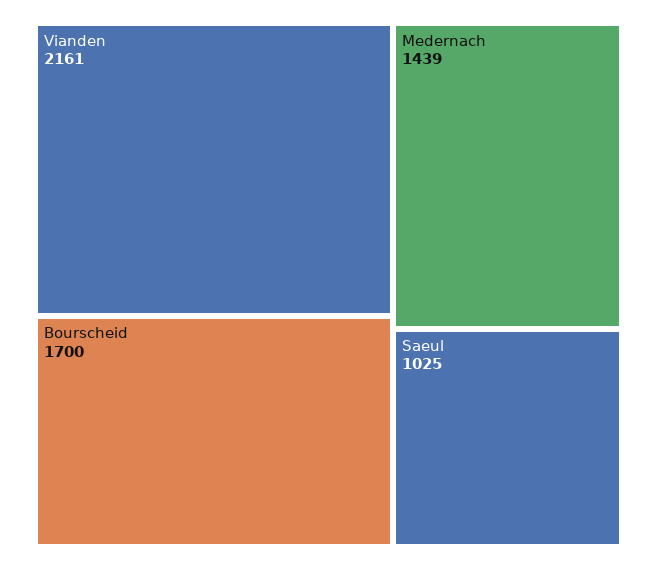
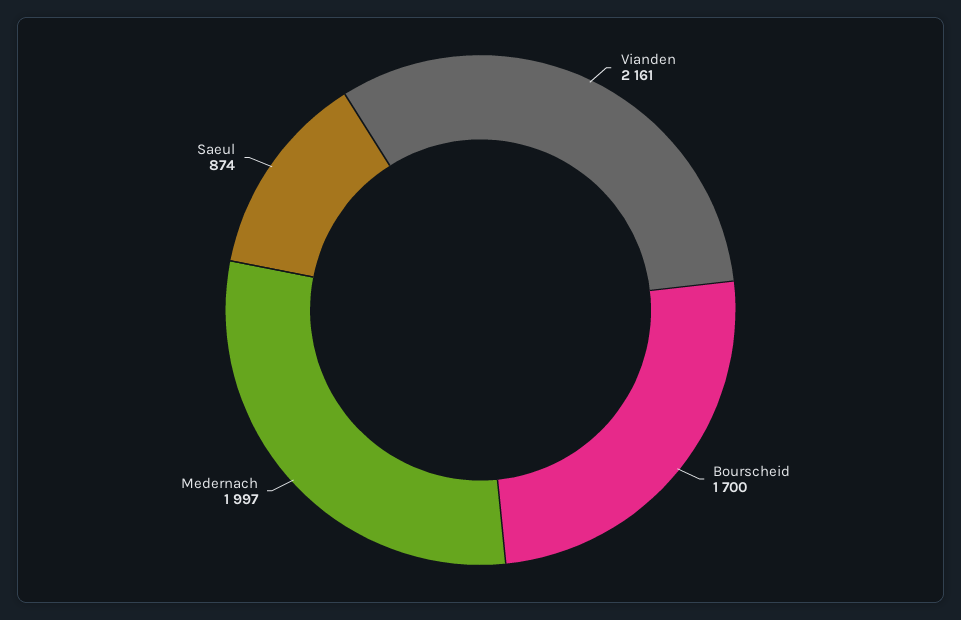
Medernach: 1439 -> 1997
Saeul: 1025 -> 874

